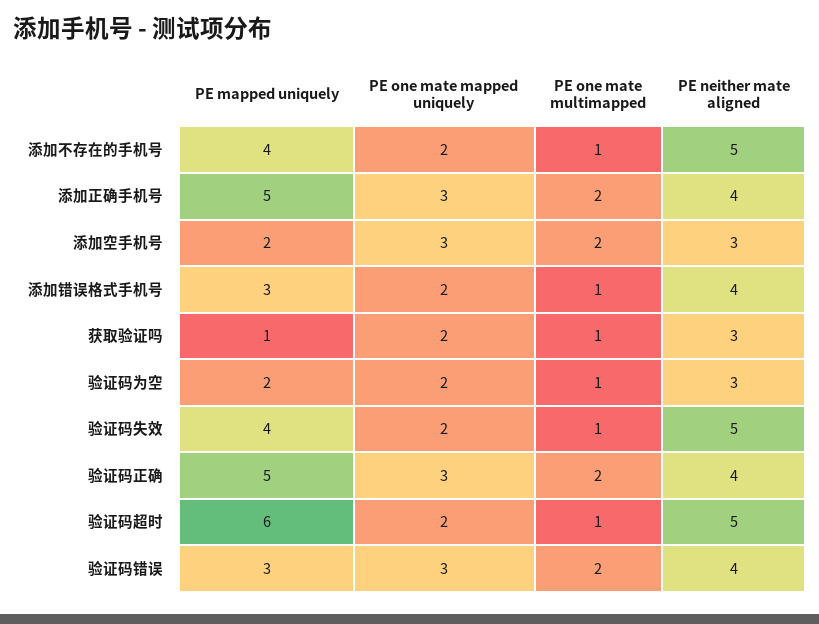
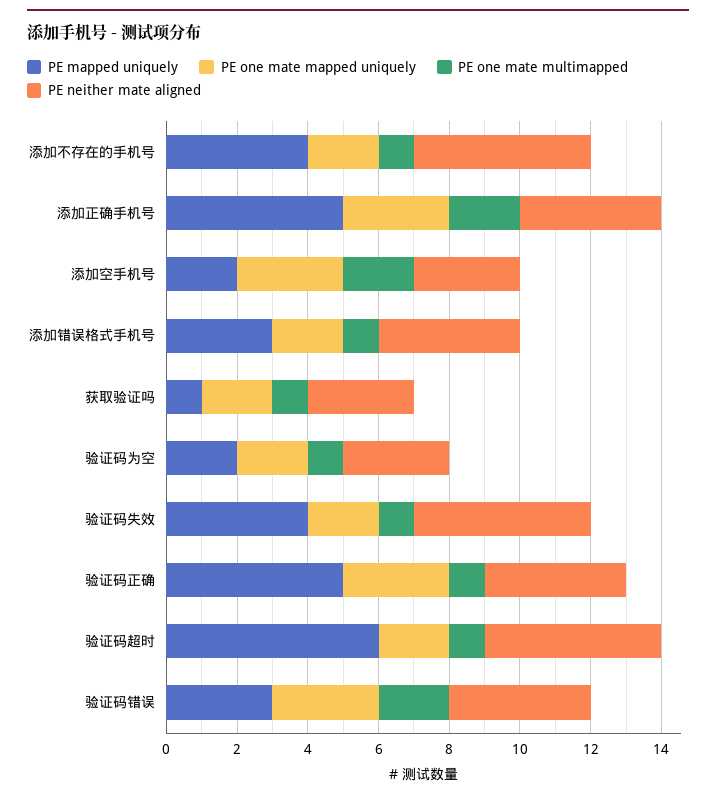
PE one mate multimapped, 验证码正确: 2 -> 1

